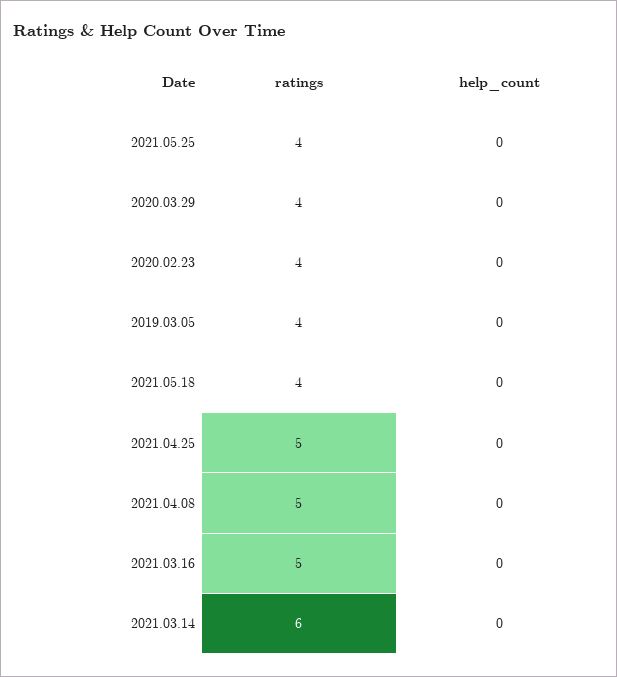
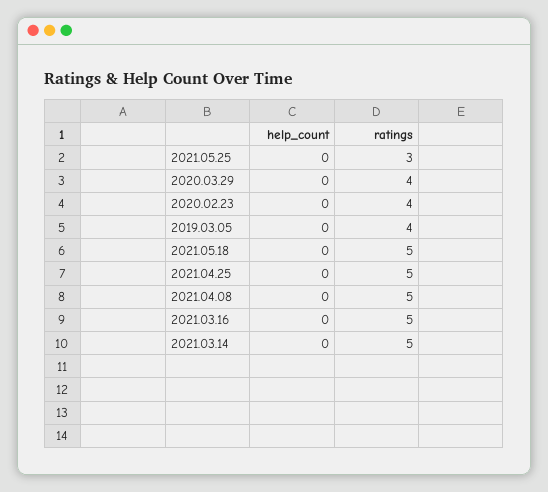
ratings, 2021.05.25: 4 -> 3
ratings, 2021.05.18: 4 -> 5
ratings, 2021.03.14: 6 -> 5

